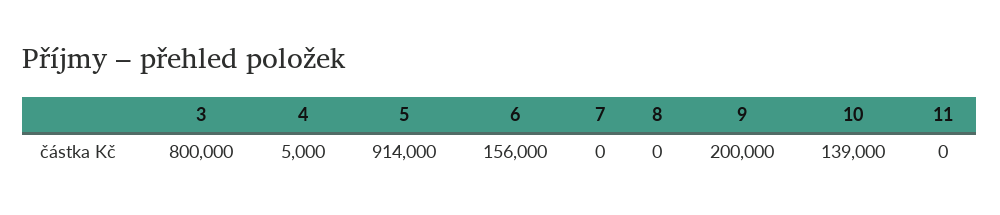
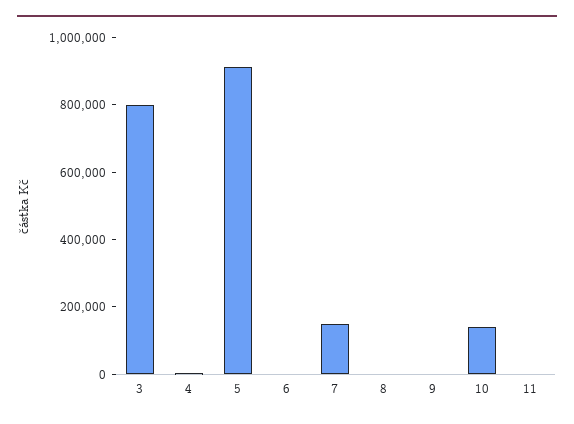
6: 156000 -> 0
7: 0 -> 150000
9: 200000 -> 0

